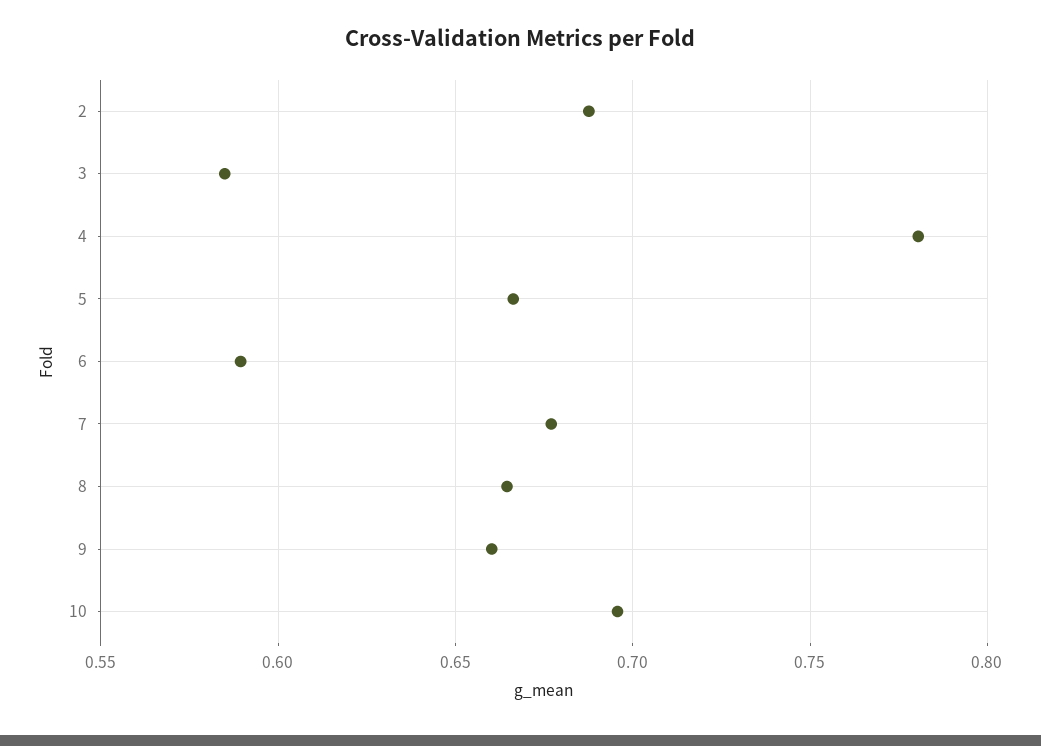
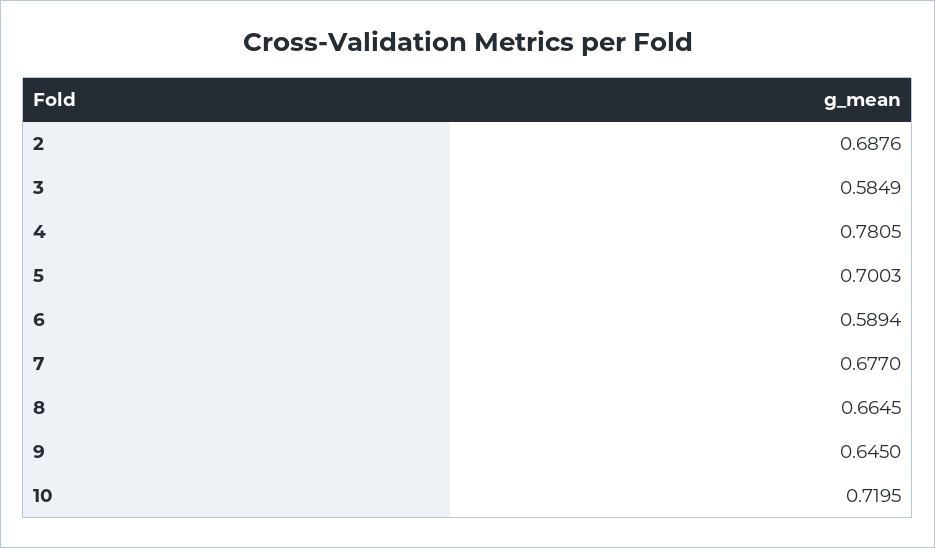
5: 0.665 -> 0.7003
9: 0.66 -> 0.645
10: 0.695 -> 0.7195

